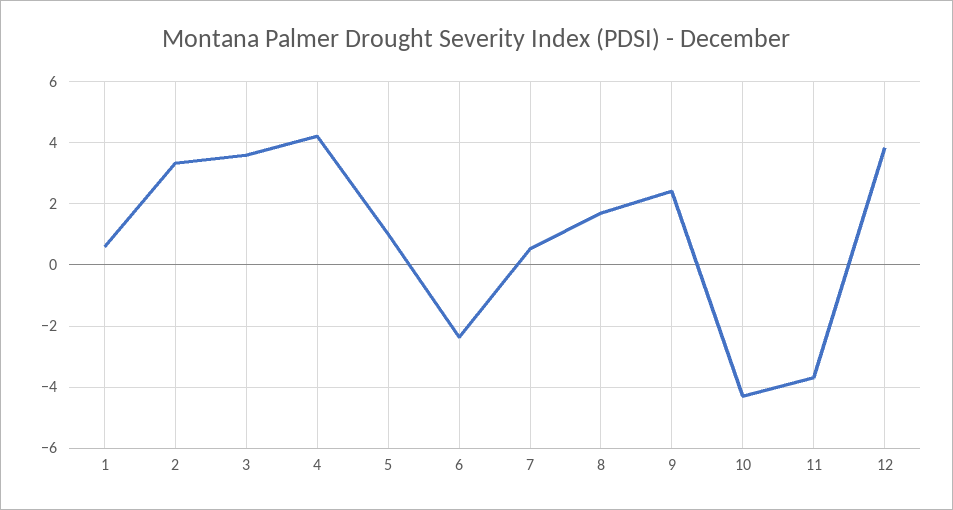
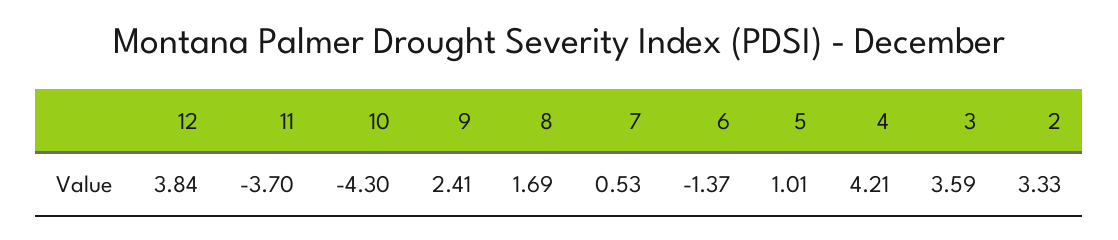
1: 0.6 -> none
6: -2.4 -> -1.37

